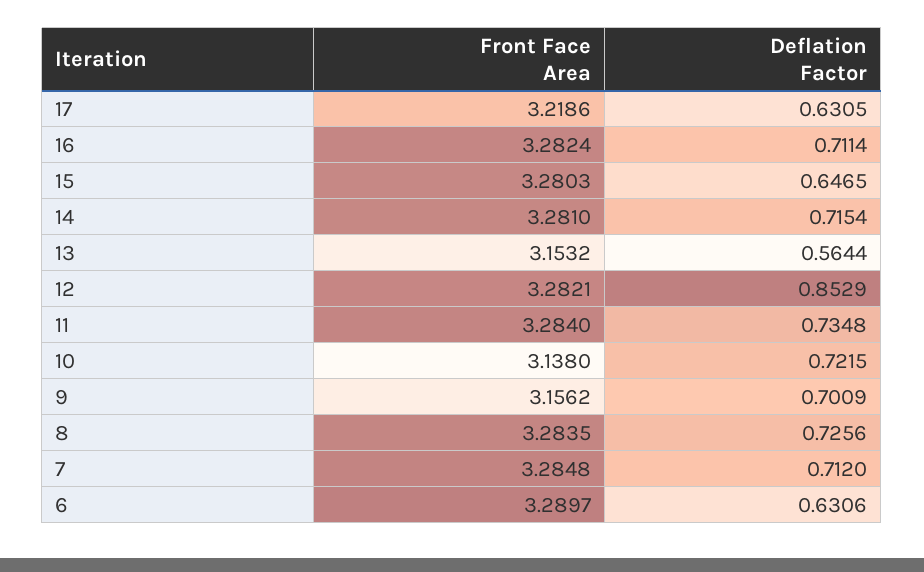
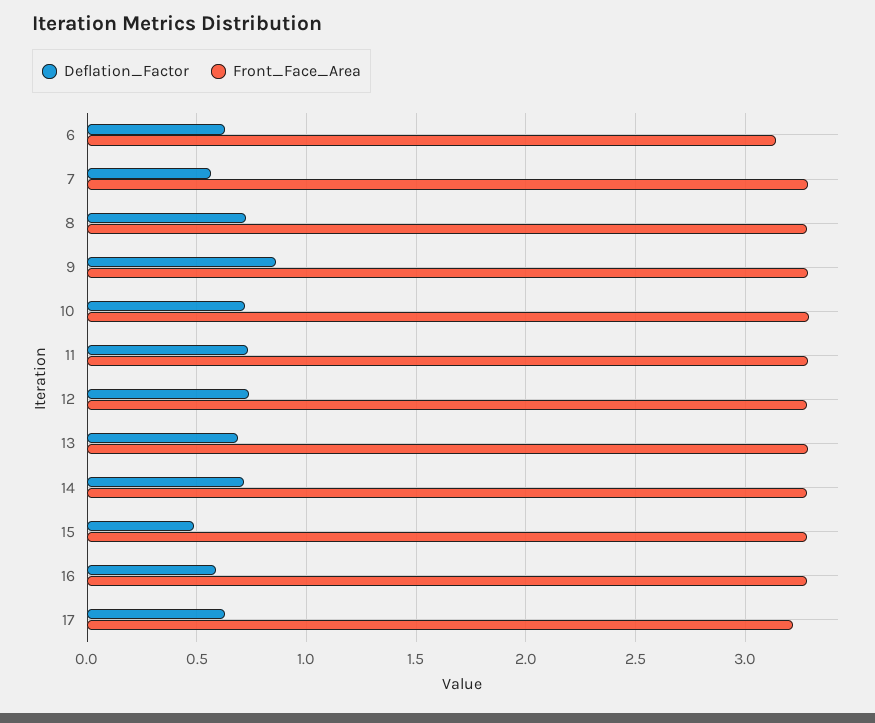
Deflation Factor, 16: 0.7114 -> 0.6
Deflation Factor, 15: 0.6465 -> 0.5
Front Face Area, 13: 3.1532 -> 3.3
Deflation Factor, 13: 0.5644 -> 0.7
Deflation Factor, 12: 0.8529 -> 0.75
Front Face Area, 10: 3.138 -> 3.3
Front Face Area, 9: 3.1562 -> 3.3
Deflation Factor, 9: 0.7009 -> 0.85
Deflation Factor, 7: 0.712 -> 0.55
Front Face Area, 6: 3.2897 -> 3.15

